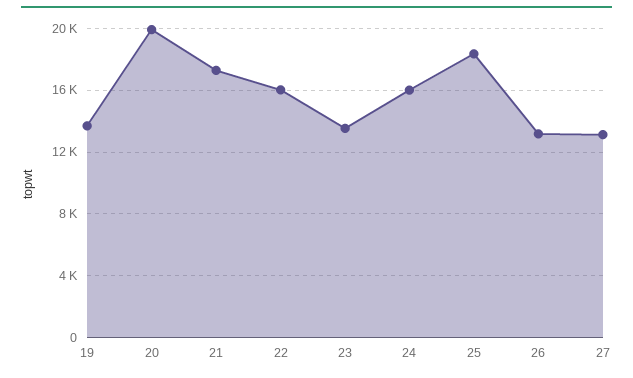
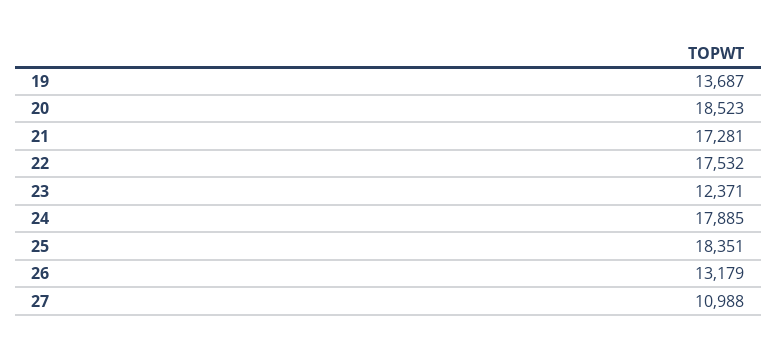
20: 20000 -> 18523
22: 16000 -> 17532
23: 13500 -> 12371
24: 16000 -> 17885
27: 13000 -> 10988

